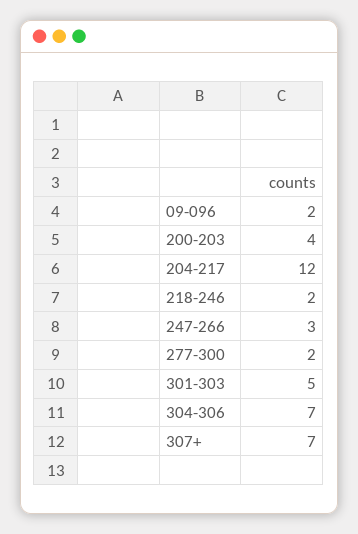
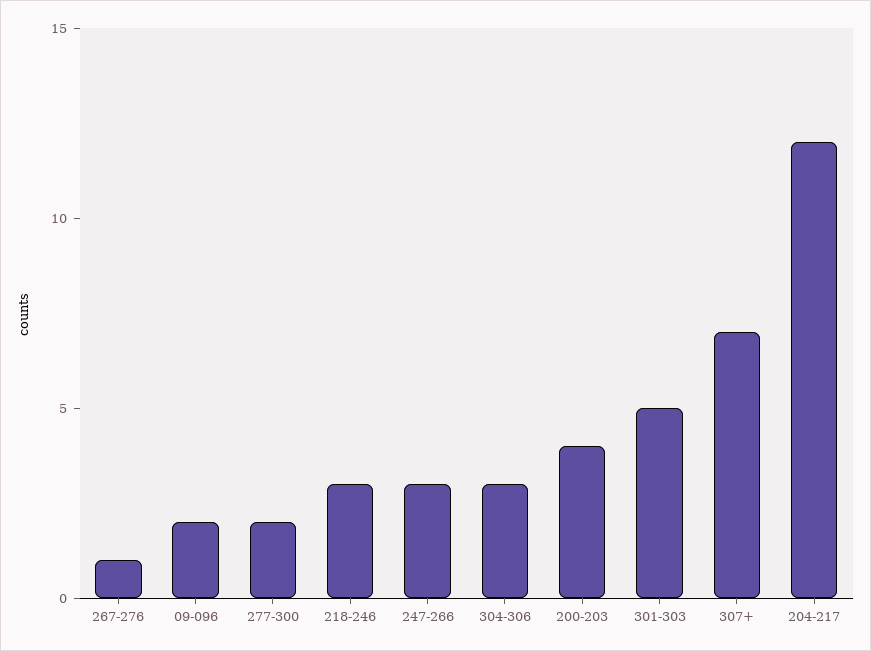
218-246: 2 -> 3
304-306: 7 -> 3
267-276: none -> 1

